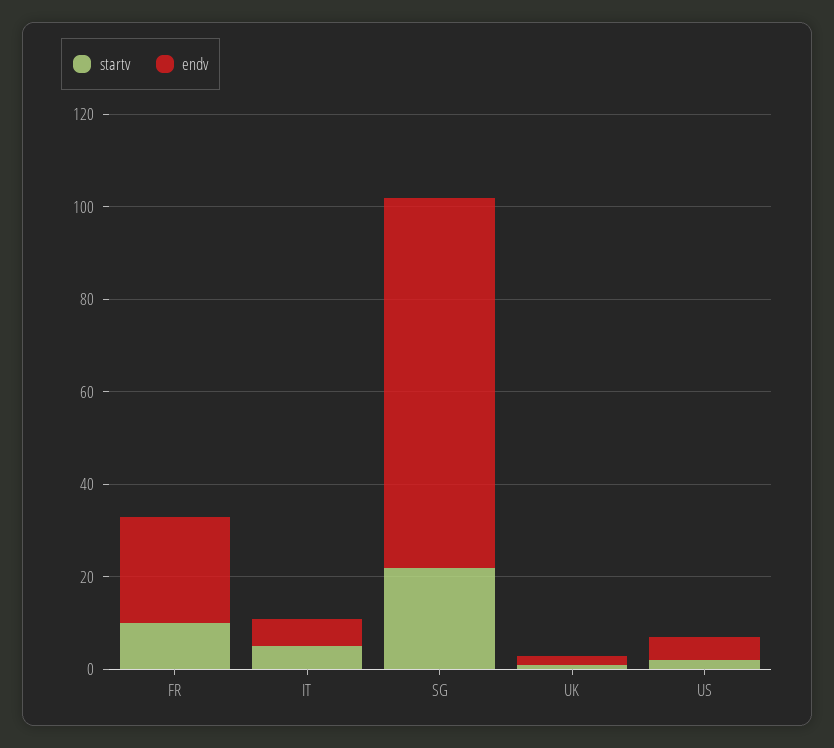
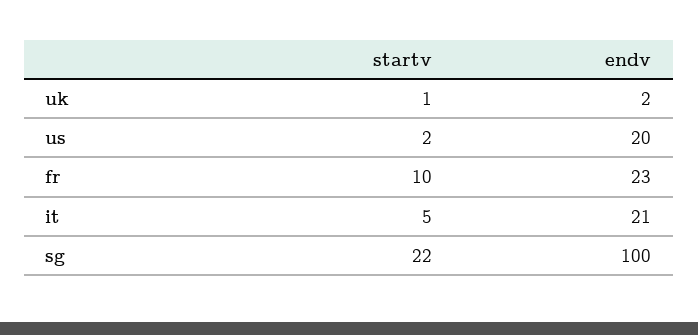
endv, IT: 5 -> 21
endv, SG: 80 -> 100
endv, US: 5 -> 20

